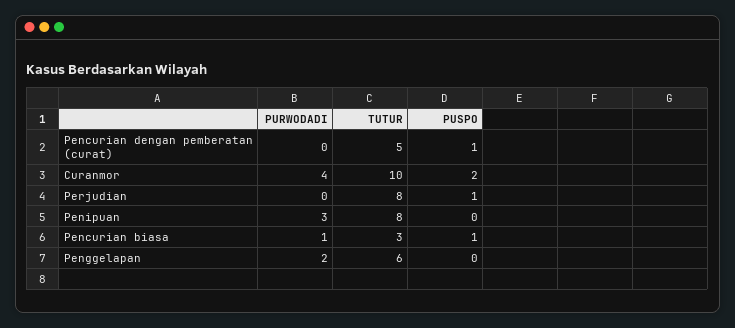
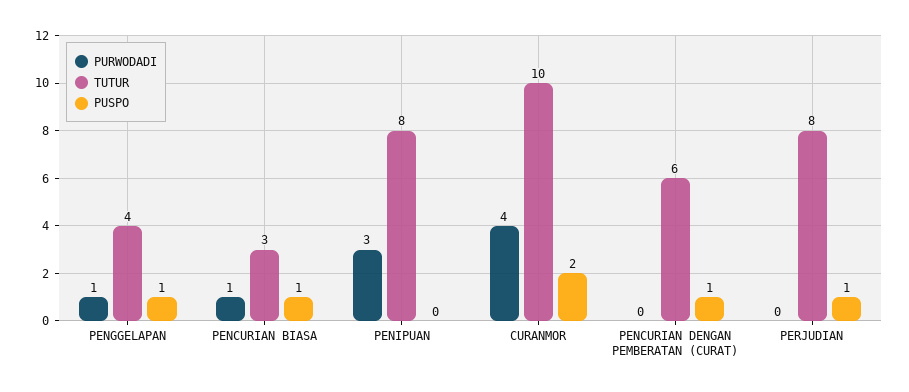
TUTUR, Pencurian dengan pemberatan (curat): 5 -> 6
PURWODADI, Penggelapan: 2 -> 1
TUTUR, Penggelapan: 6 -> 4
PUSPO, Penggelapan: 0 -> 1

